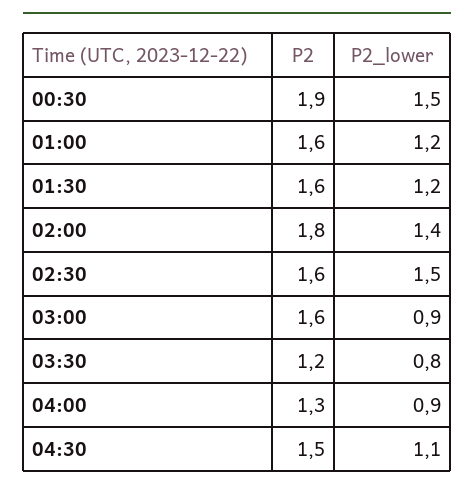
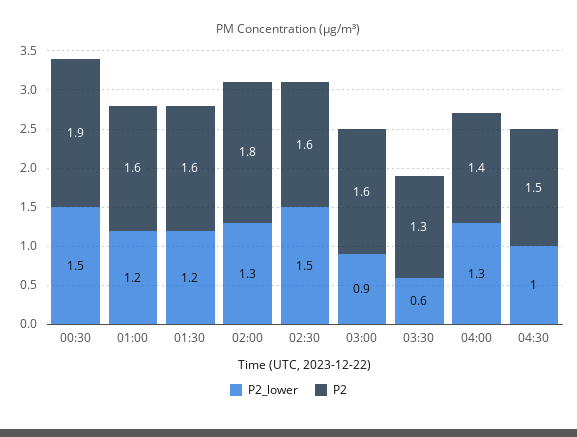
P2_lower, 02:00: 1.4 -> 1.3
P2, 03:30: 1.2 -> 1.3
P2_lower, 03:30: 0.8 -> 0.6
P2, 04:00: 1.3 -> 1.4
P2_lower, 04:00: 0.9 -> 1.3
P2_lower, 04:30: 1.1 -> 1

